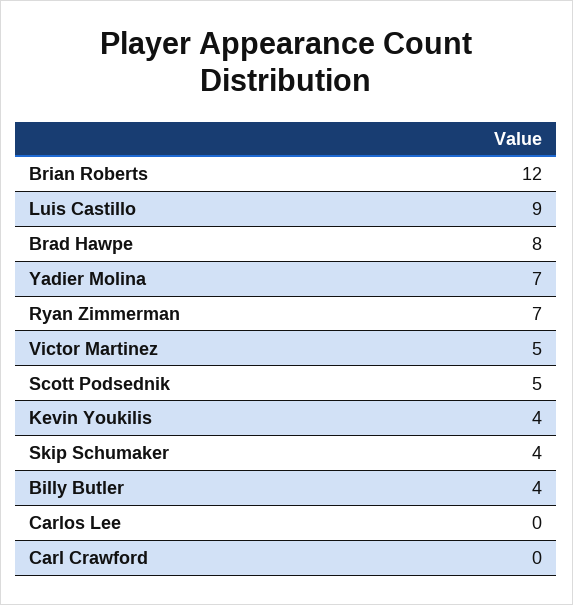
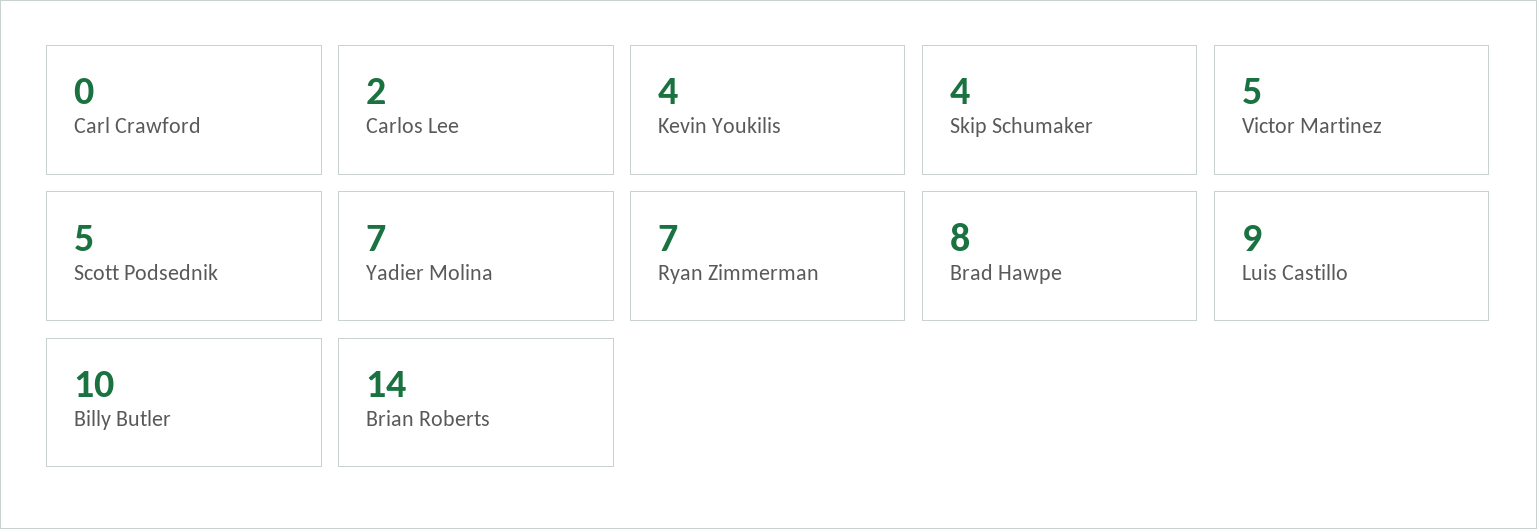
Brian Roberts: 12 -> 14
Billy Butler: 4 -> 10
Carlos Lee: 0 -> 2

